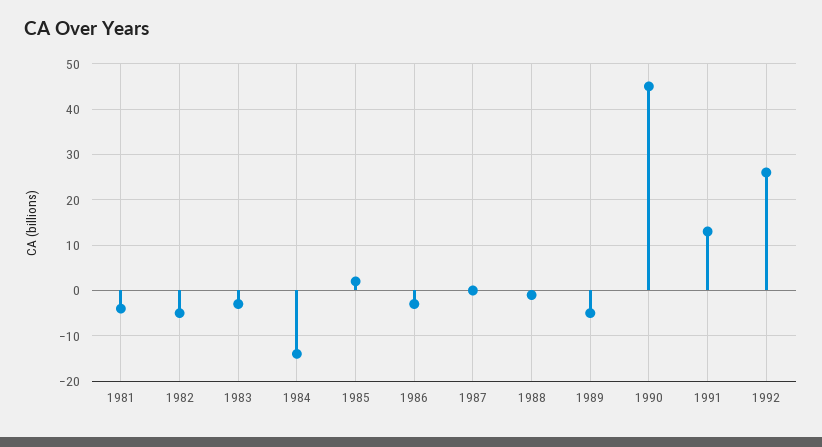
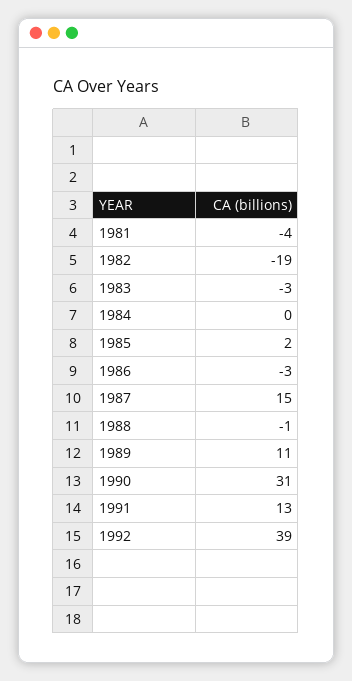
1982: -5 -> -19
1984: -15 -> 0
1987: 0 -> 15
1989: -5 -> 11
1990: 45 -> 31
1992: 25 -> 39

